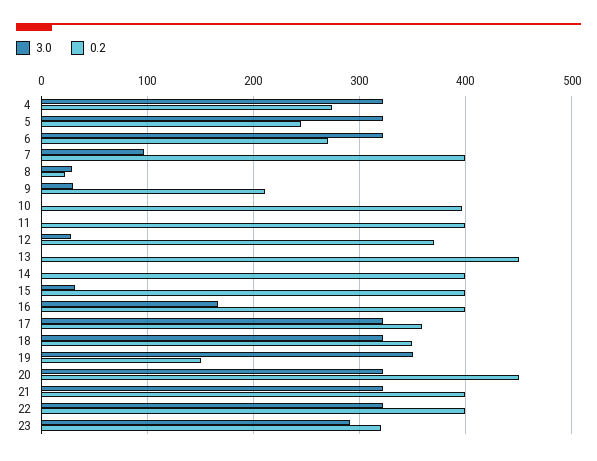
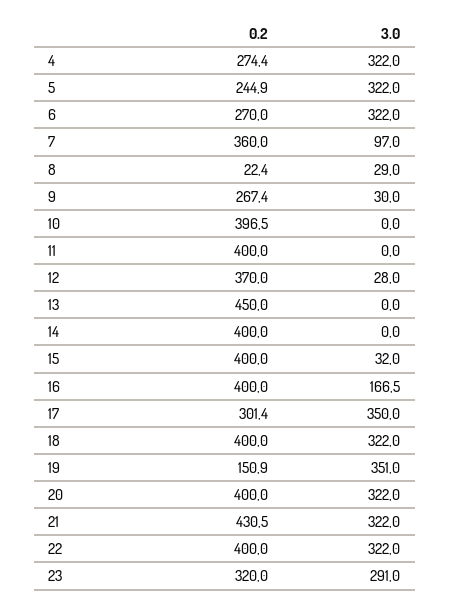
0.2, 7: 400 -> 360
0.2, 9: 210 -> 267.4
3.0, 17: 320 -> 350
0.2, 17: 360 -> 301.4
0.2, 18: 350 -> 400
0.2, 20: 450 -> 400
0.2, 21: 400 -> 430.5

